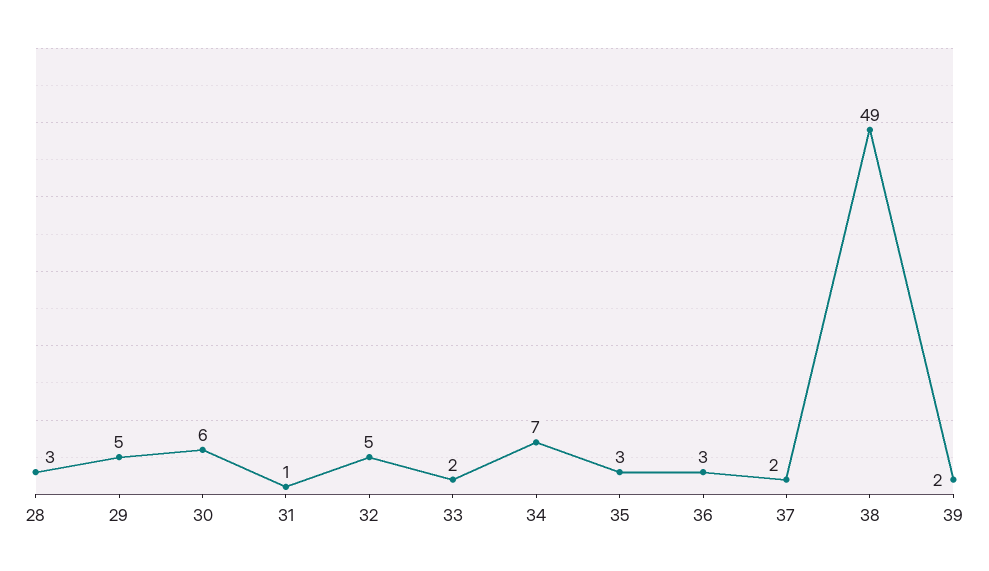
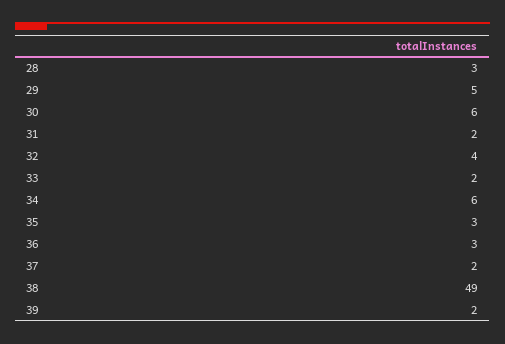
31: 1 -> 2
32: 5 -> 4
34: 7 -> 6

